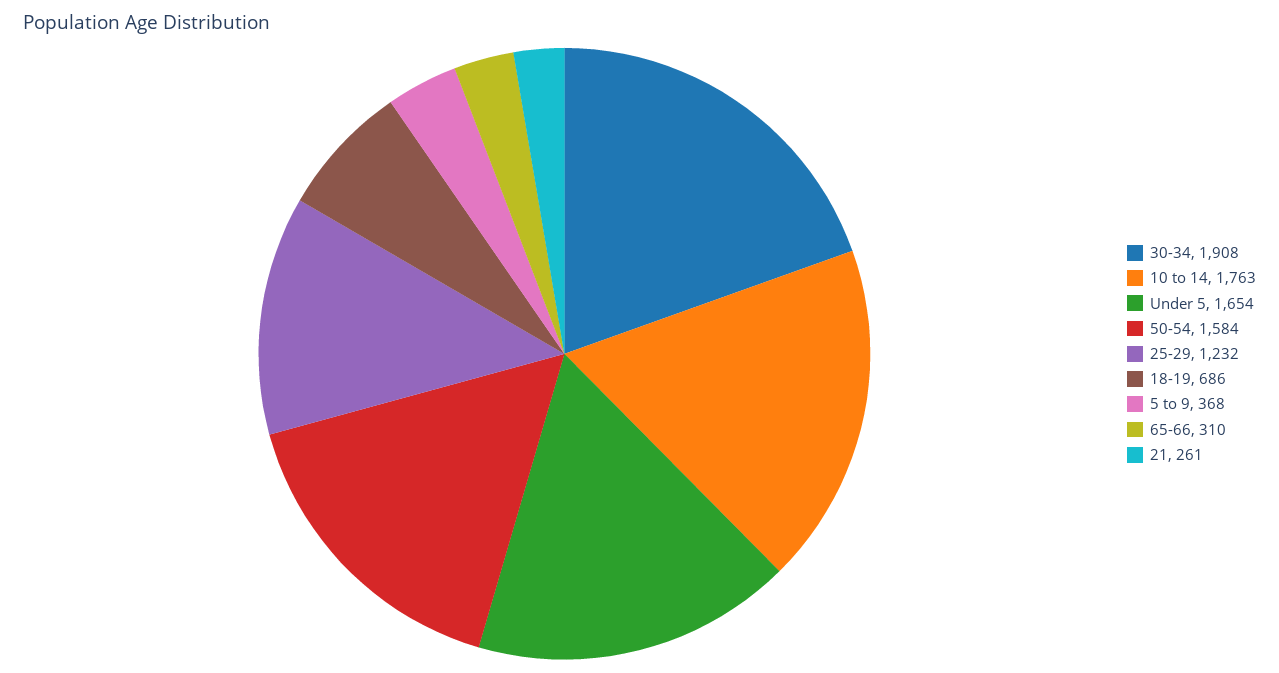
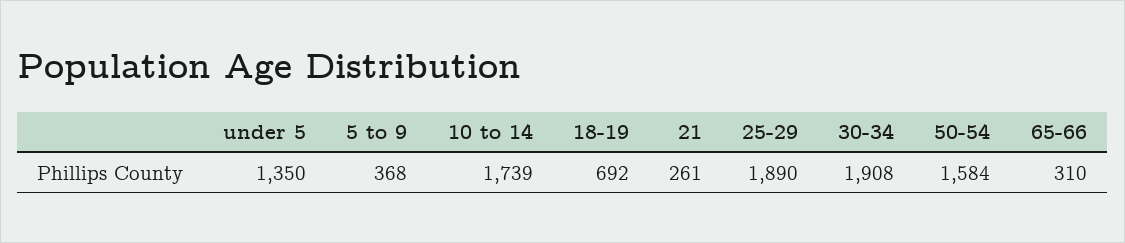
10 to 14: 1763 -> 1739
Under 5: 1654 -> 1350
25-29: 1232 -> 1890
18-19: 686 -> 692

